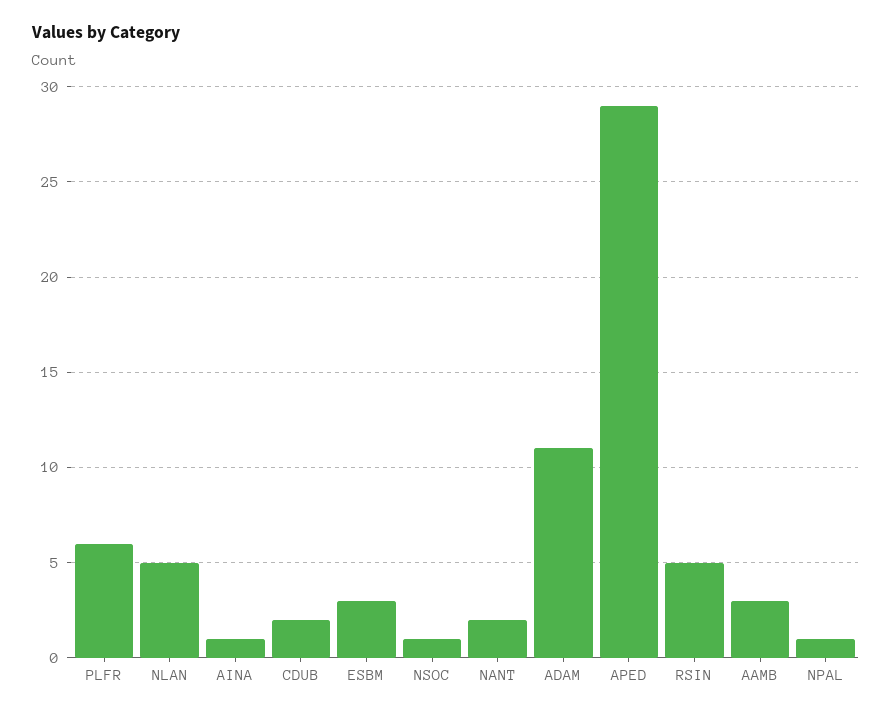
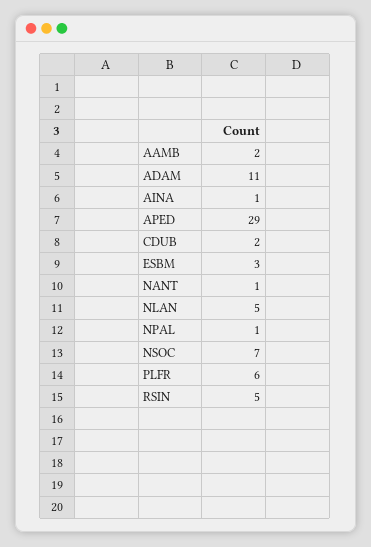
NSOC: 1 -> 7
NANT: 2 -> 1
AAMB: 3 -> 2

